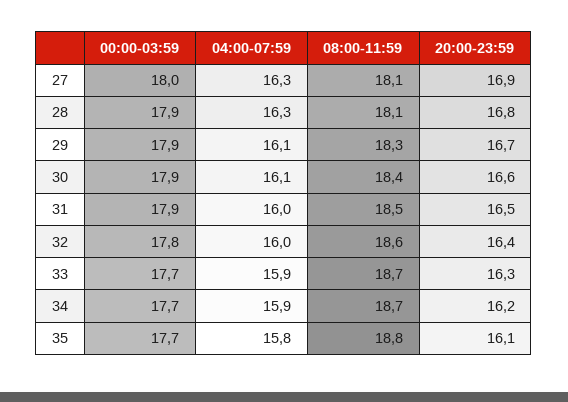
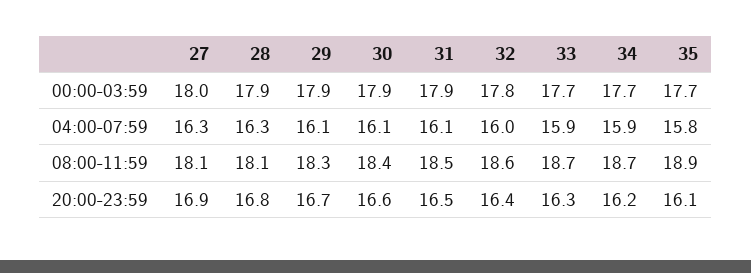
04:00-07:59, 31: 16 -> 16.1
08:00-11:59, 35: 18.8 -> 18.9

